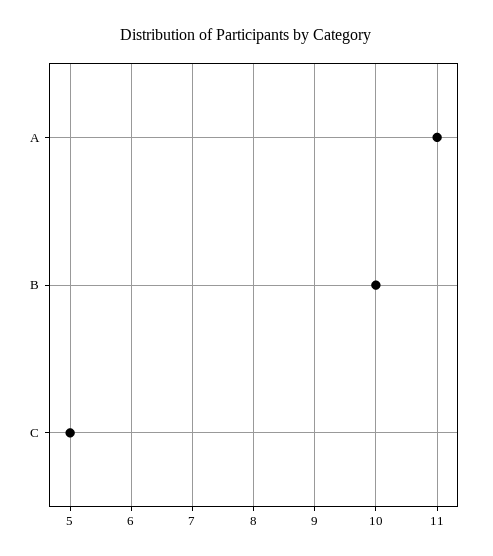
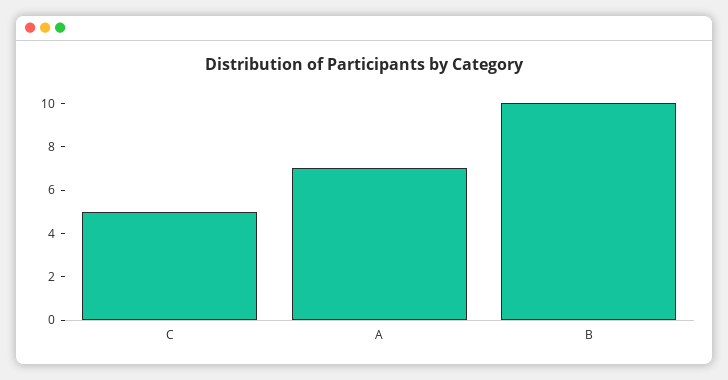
A: 11 -> 7

